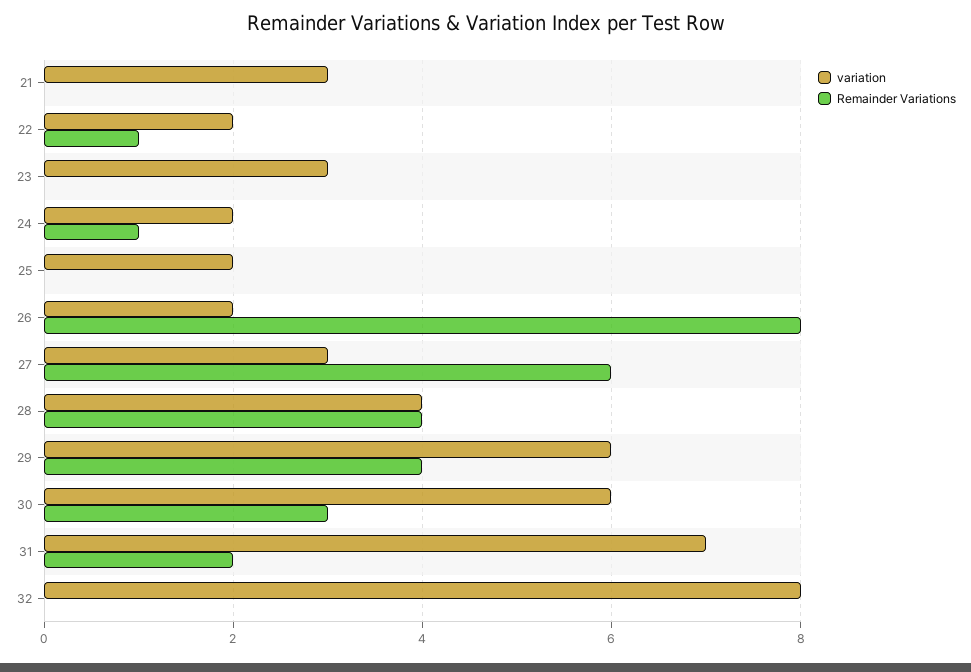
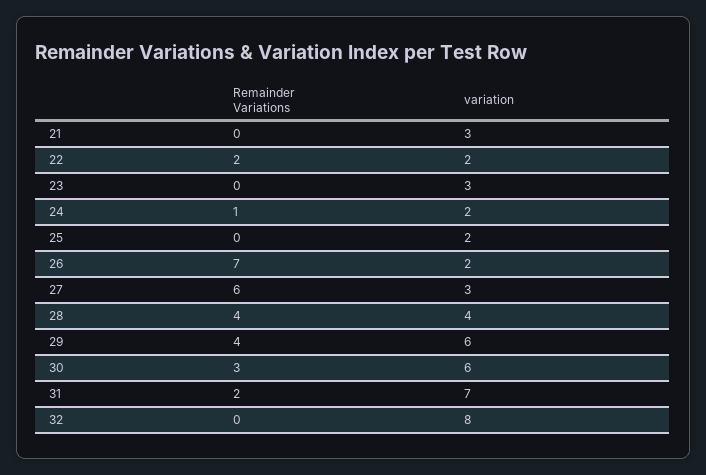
Remainder Variations, 22: 1 -> 2
Remainder Variations, 26: 8 -> 7

